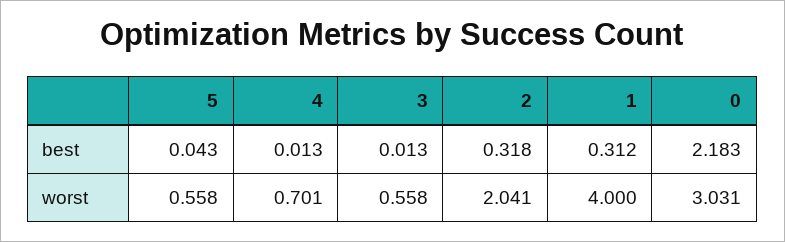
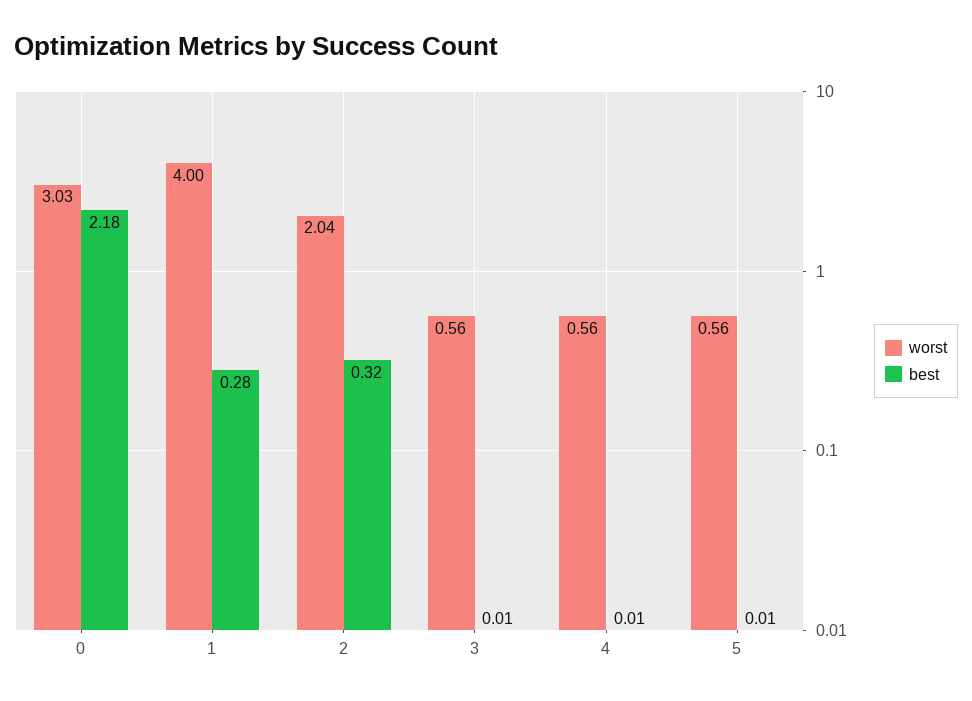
best, 5: 0.043 -> 0.01
best, 1: 0.312 -> 0.28
worst, 4: 0.701 -> 0.56

